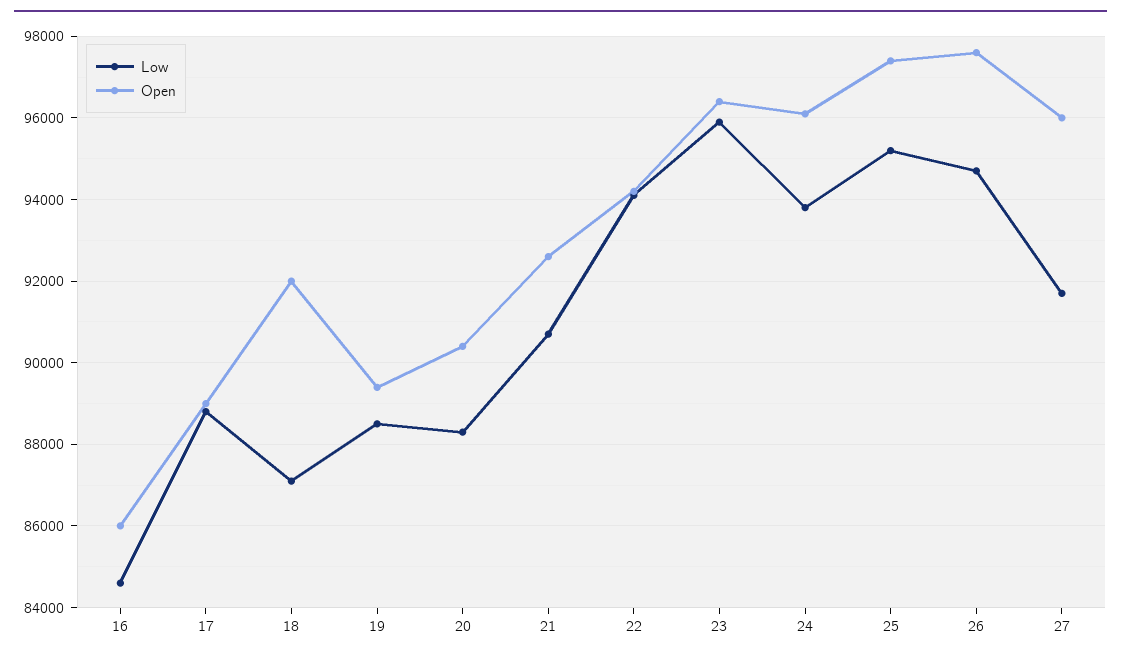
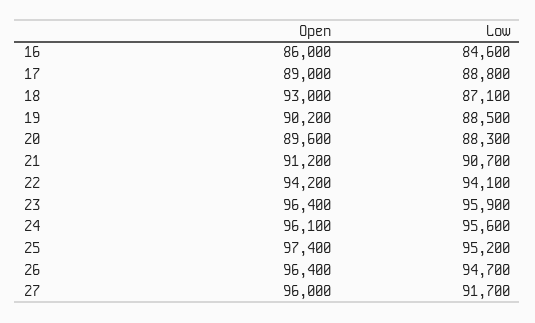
Open, 18: 92000 -> 93000
Open, 19: 89400 -> 90200
Open, 20: 90400 -> 89600
Open, 21: 92600 -> 91200
Low, 24: 93800 -> 95600
Open, 26: 97600 -> 96400

